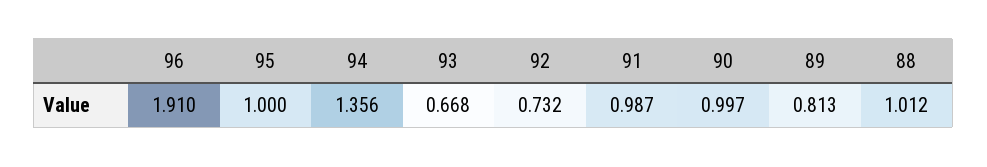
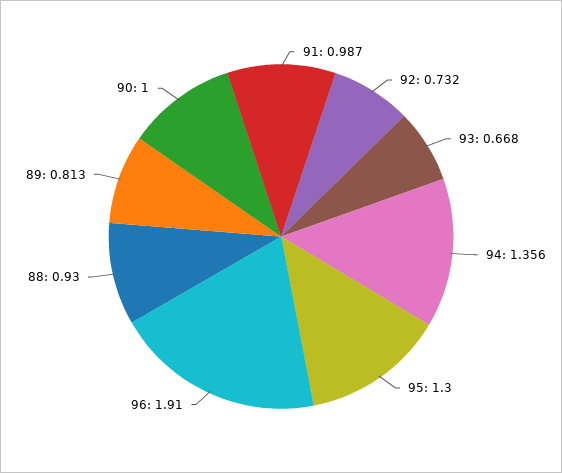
95: 1 -> 1.3
90: 0.997 -> 1
88: 1.012 -> 0.93

